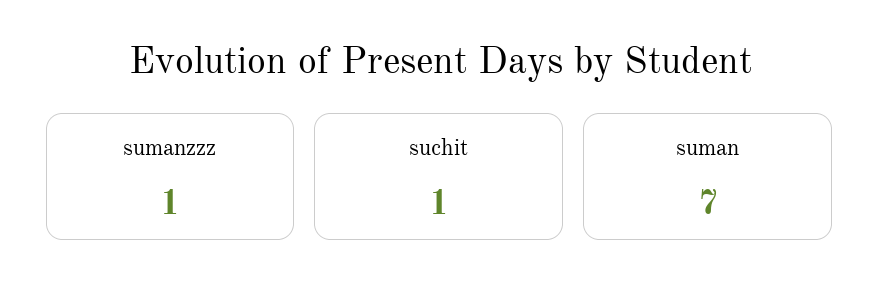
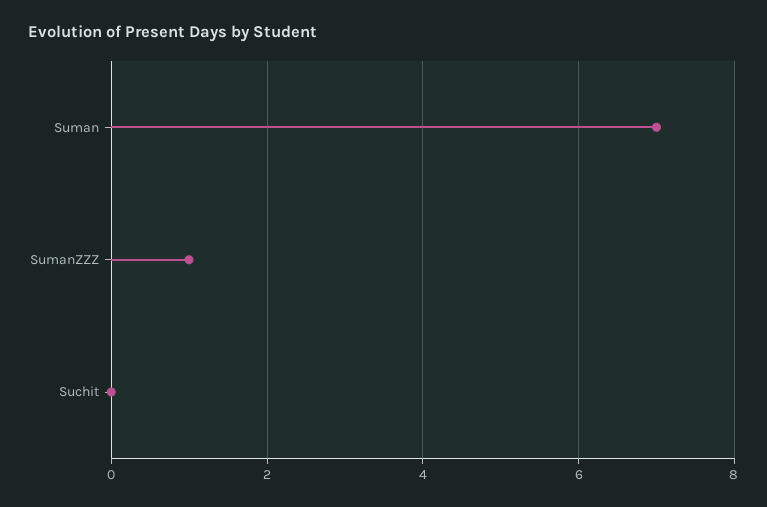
suchit: 1 -> 0

